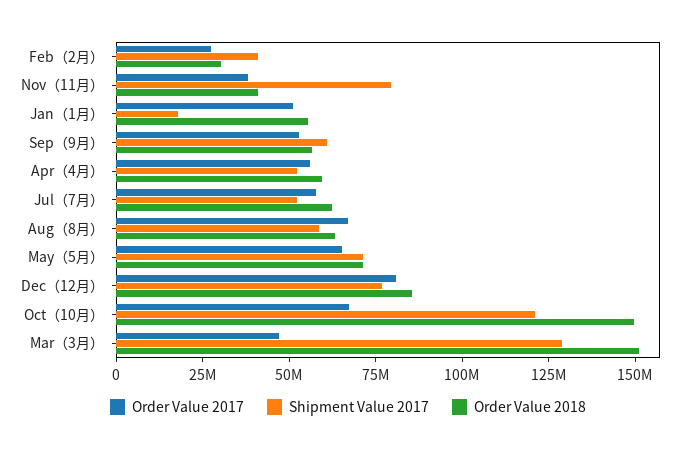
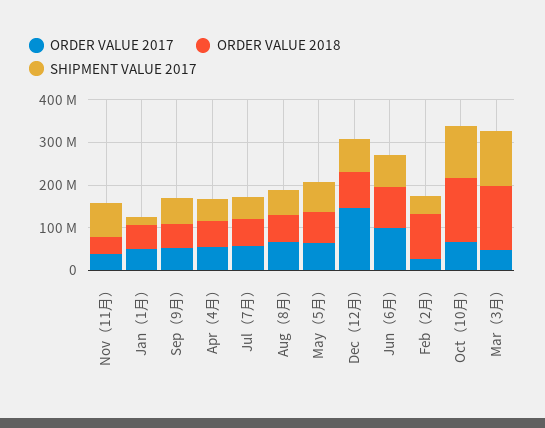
Order Value 2018, Feb（2月）: 30000000 -> 100000000
Order Value 2017, Dec（12月）: 80000000 -> 140000000
Order Value 2017, Jun（6月）: none -> 100000000
Order Value 2018, Jun（6月）: none -> 100000000
Shipment Value 2017, Jun（6月）: none -> 80000000

